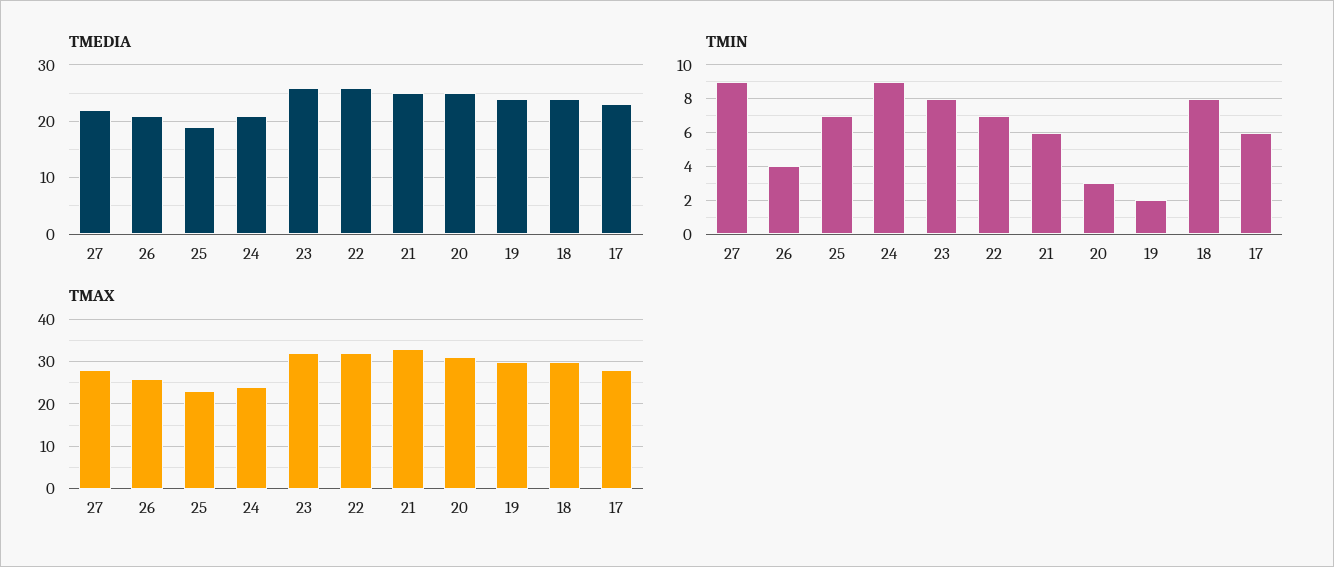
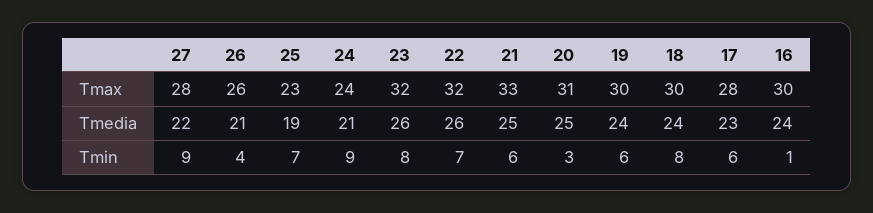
TMIN, 19: 2 -> 6
TMAX, 16: none -> 30
TMEDIA, 16: none -> 24
TMIN, 16: none -> 1

